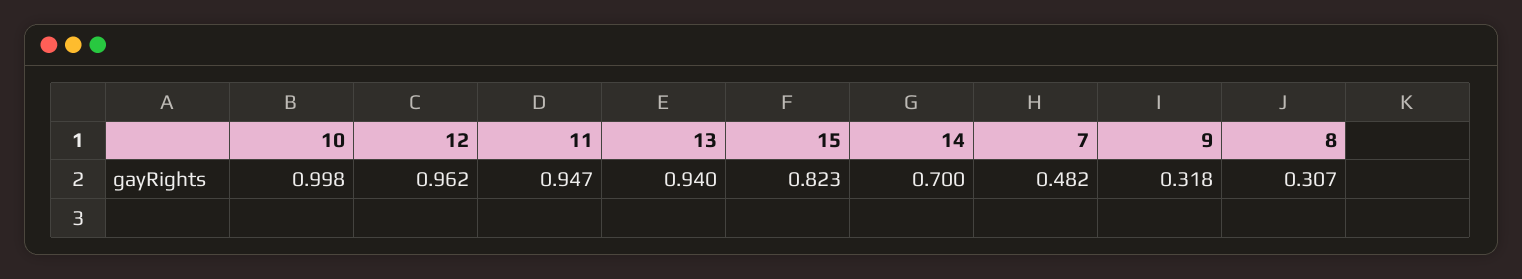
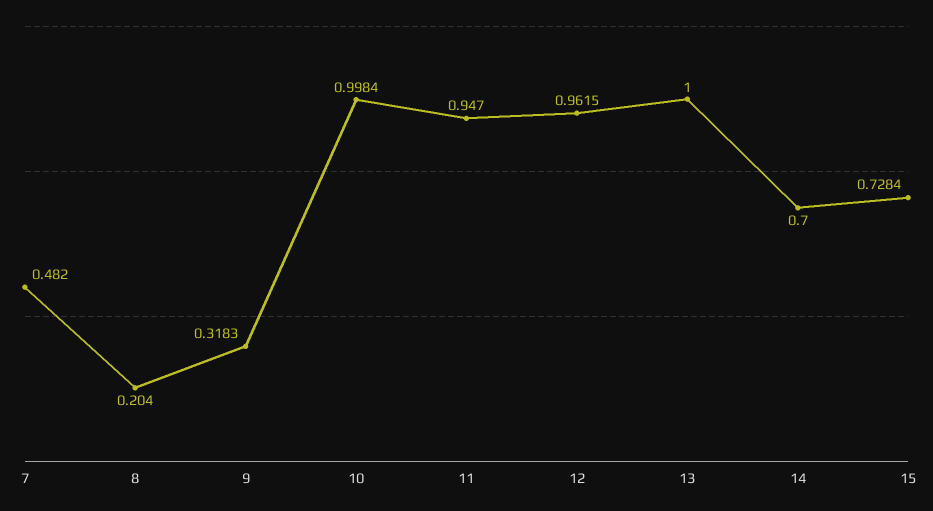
13: 0.94 -> 1
15: 0.823 -> 0.7284
8: 0.307 -> 0.204

